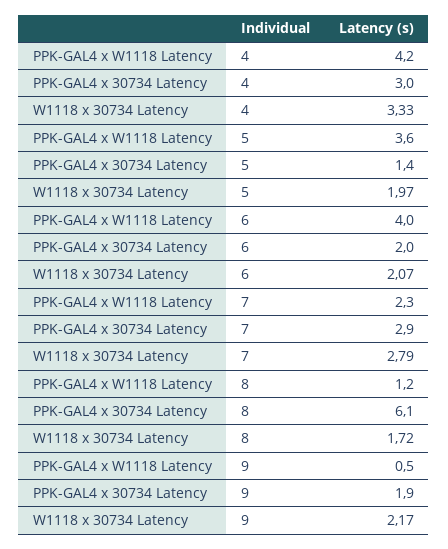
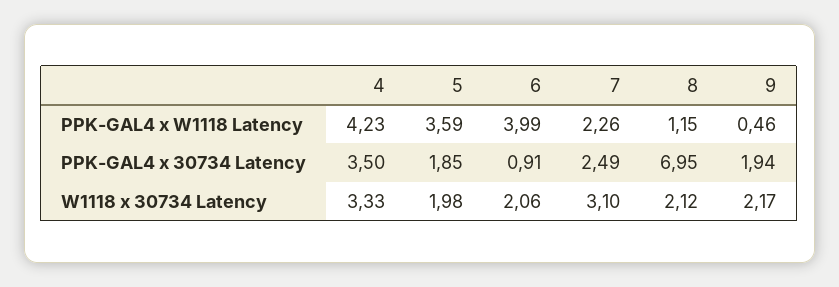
PPK-GAL4 x 30734 Latency, 4: 3 -> 3.5
PPK-GAL4 x 30734 Latency, 5: 1.4 -> 1.85
W1118 x 30734 Latency, 5: 1.97 -> 1.98
PPK-GAL4 x 30734 Latency, 6: 2 -> 0.91
W1118 x 30734 Latency, 6: 2.07 -> 2.06
PPK-GAL4 x 30734 Latency, 7: 2.9 -> 2.49
W1118 x 30734 Latency, 7: 2.79 -> 3.1
PPK-GAL4 x 30734 Latency, 8: 6.1 -> 6.95
W1118 x 30734 Latency, 8: 1.72 -> 2.12

